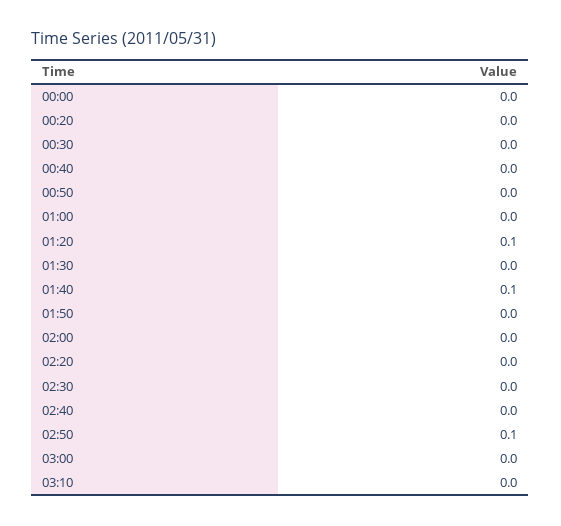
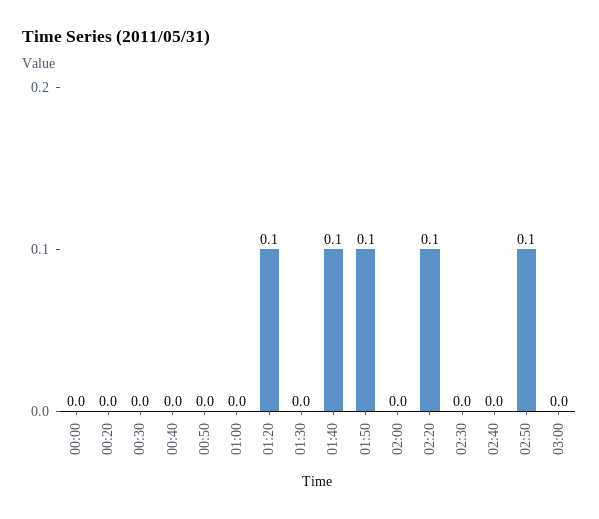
01:50: 0 -> 0.1
02:20: 0 -> 0.1
03:10: 0 -> none

